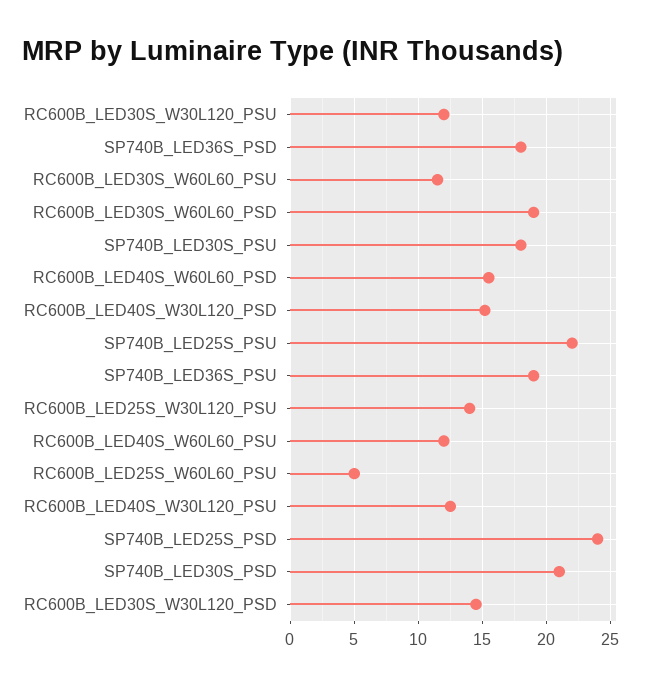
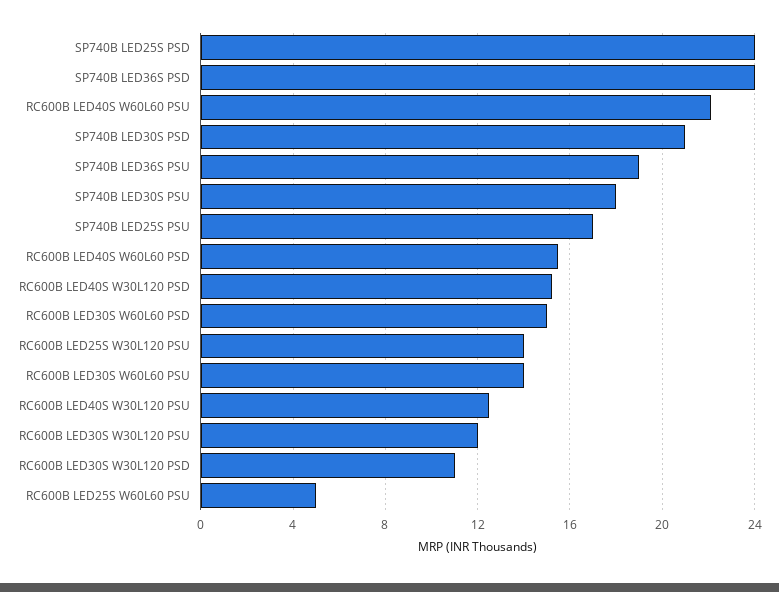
SP740B_LED36S_PSD: 18 -> 24
RC600B_LED30S_W60L60_PSU: 11.5 -> 14
RC600B_LED30S_W60L60_PSD: 19 -> 15
SP740B_LED25S_PSU: 22 -> 17
RC600B_LED40S_W60L60_PSU: 12 -> 22
RC600B_LED30S_W30L120_PSD: 14.5 -> 11

